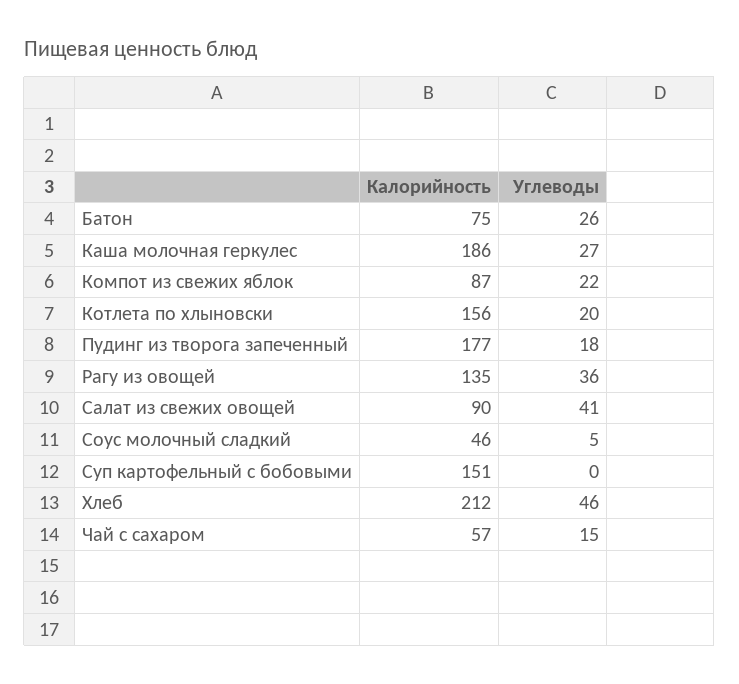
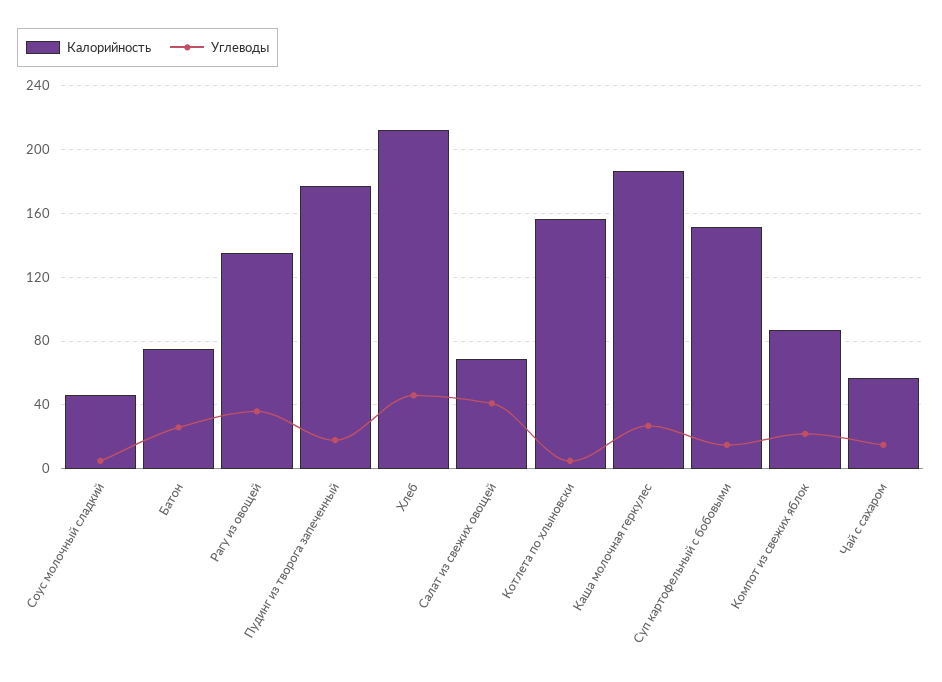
Углеводы, Котлета по хлыновски: 20 -> 5
Калорийность, Салат из свежих овощей: 90 -> 70
Углеводы, Суп картофельный с бобовыми: 0 -> 15

